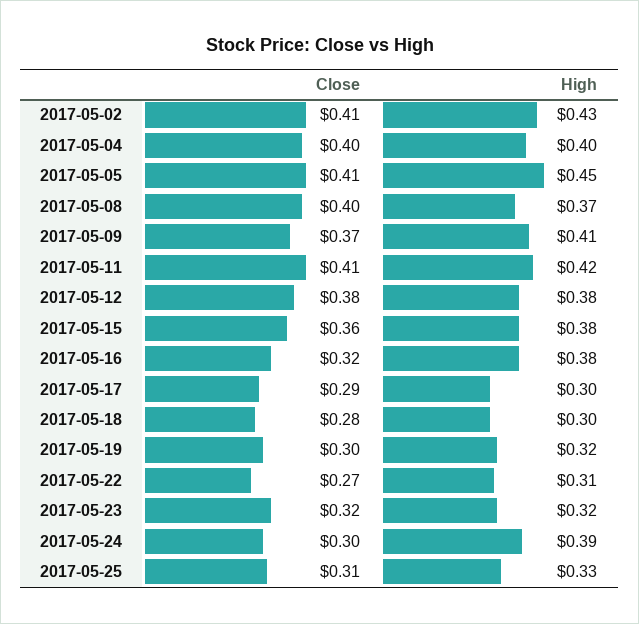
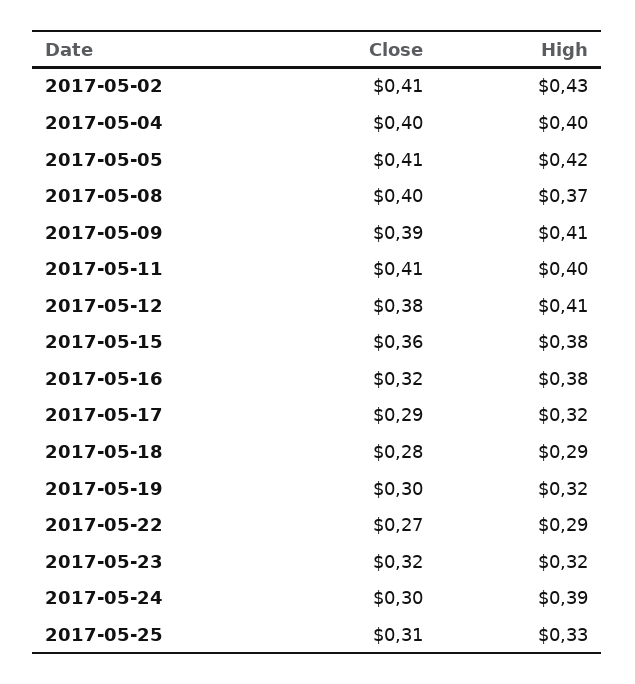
High, 2017-05-05: 0.45 -> 0.42
Close, 2017-05-09: 0.37 -> 0.39
High, 2017-05-11: 0.42 -> 0.4
High, 2017-05-12: 0.38 -> 0.41
High, 2017-05-17: 0.3 -> 0.32
High, 2017-05-18: 0.3 -> 0.29
High, 2017-05-22: 0.31 -> 0.29

